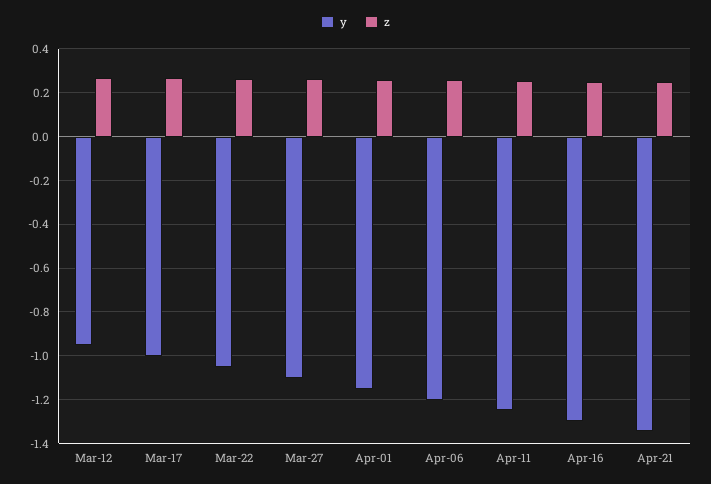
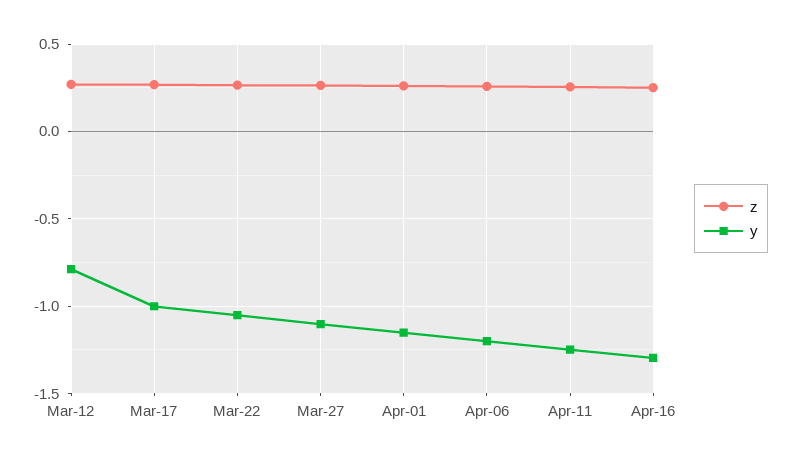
y, Mar-12: -0.95 -> -0.8
y, Apr-21: -1.35 -> none
z, Apr-21: 0.25 -> none

